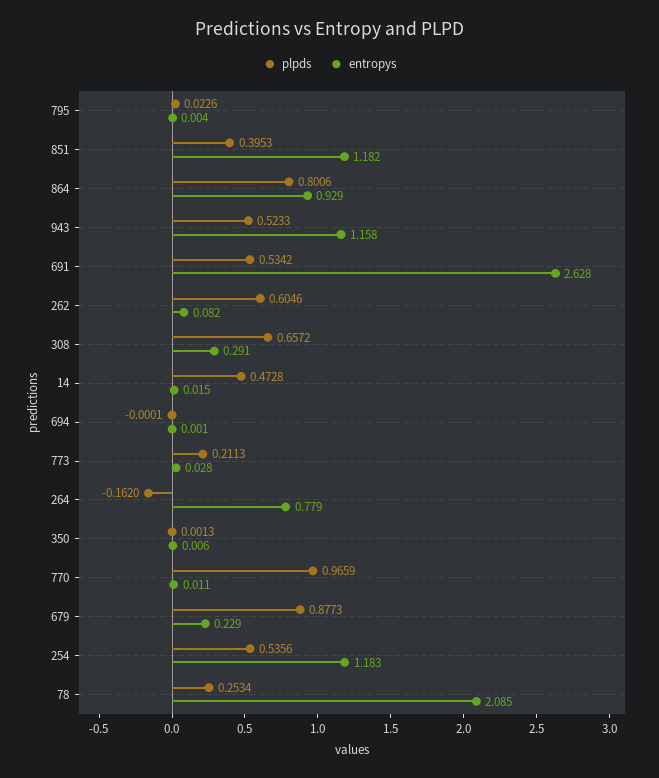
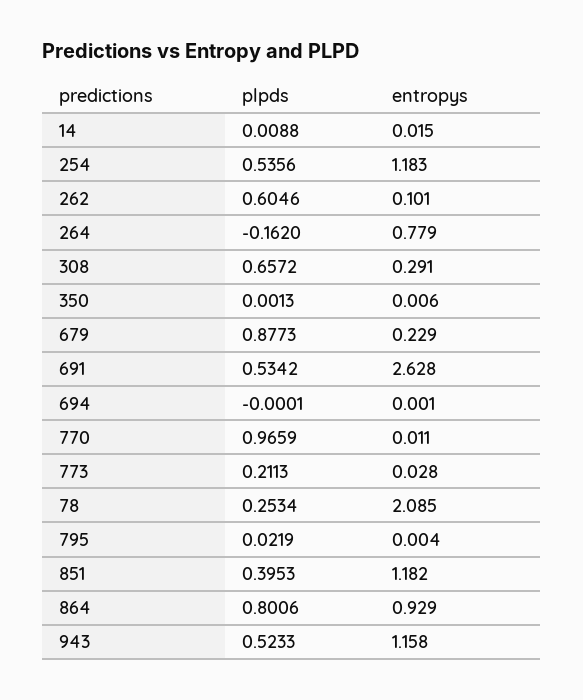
plpds, 795: 0.0226 -> 0.0219
entropys, 262: 0.082 -> 0.101
plpds, 14: 0.4728 -> 0.0088

